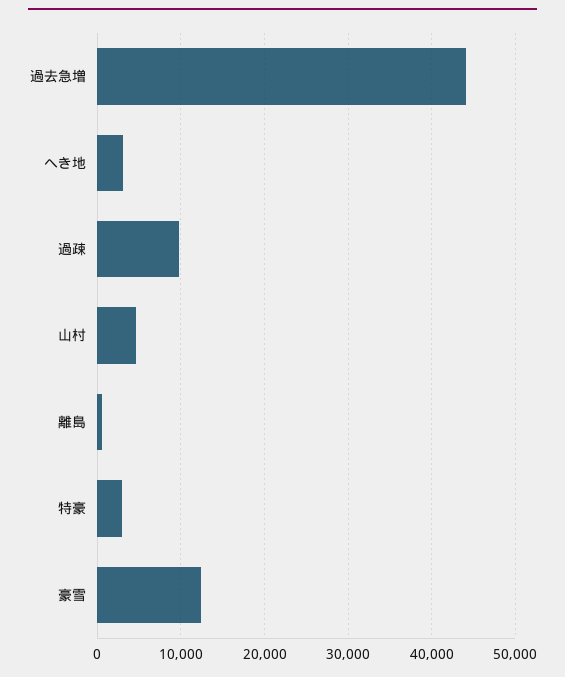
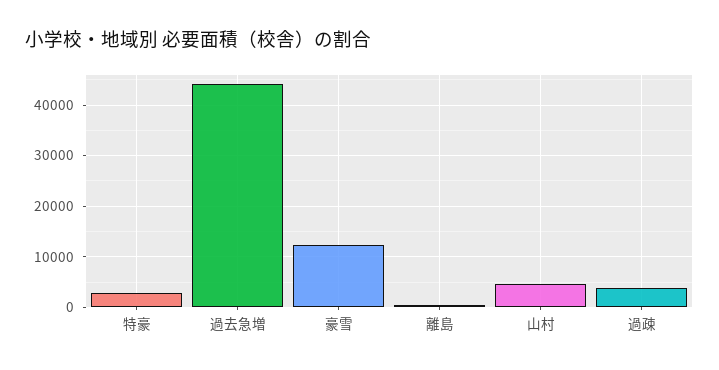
へき地: 3000 -> none
過疎: 10000 -> 4000

